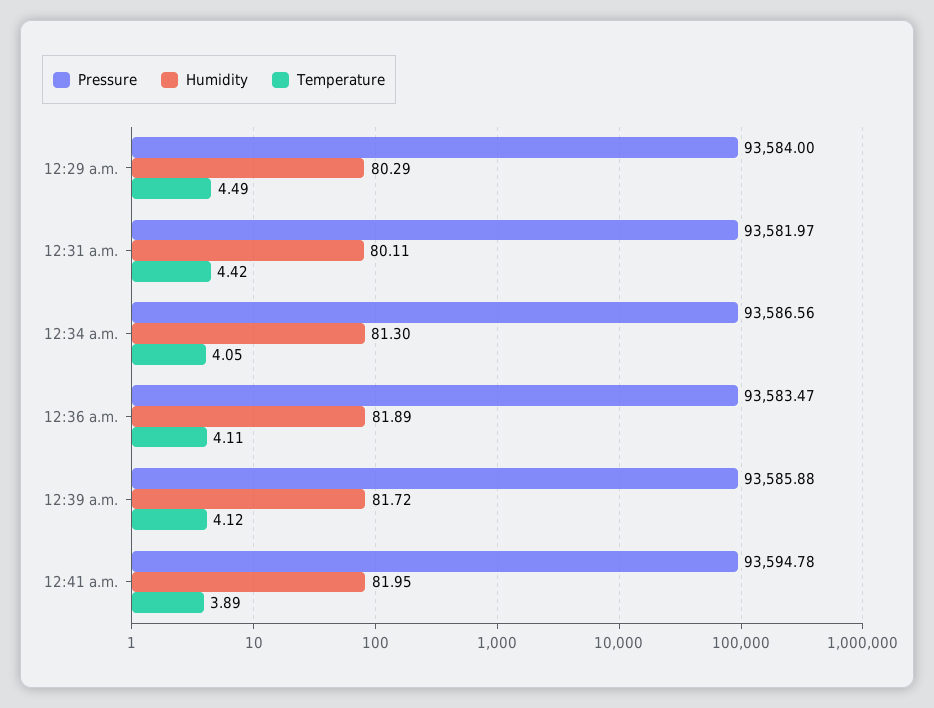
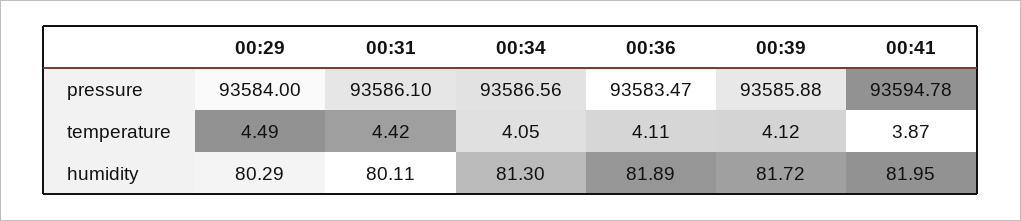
Pressure, 12:31 a.m.: 93581.97 -> 93586.1
Temperature, 12:41 a.m.: 3.89 -> 3.87

